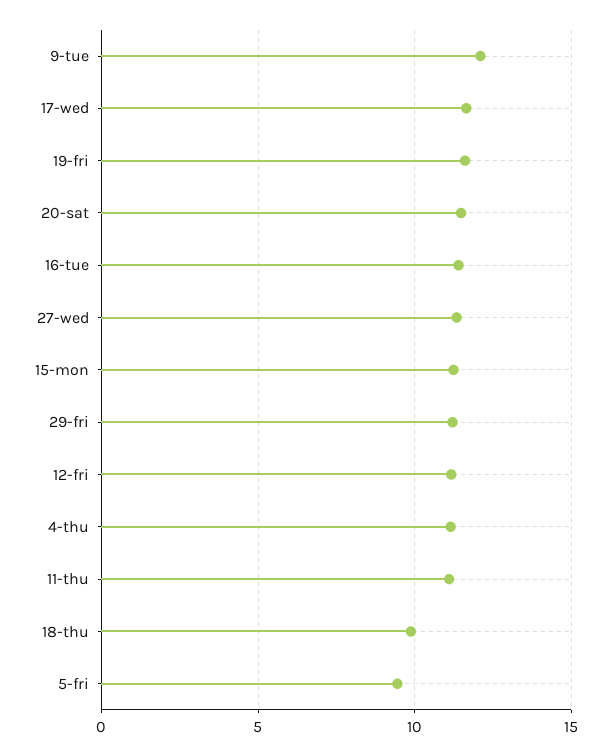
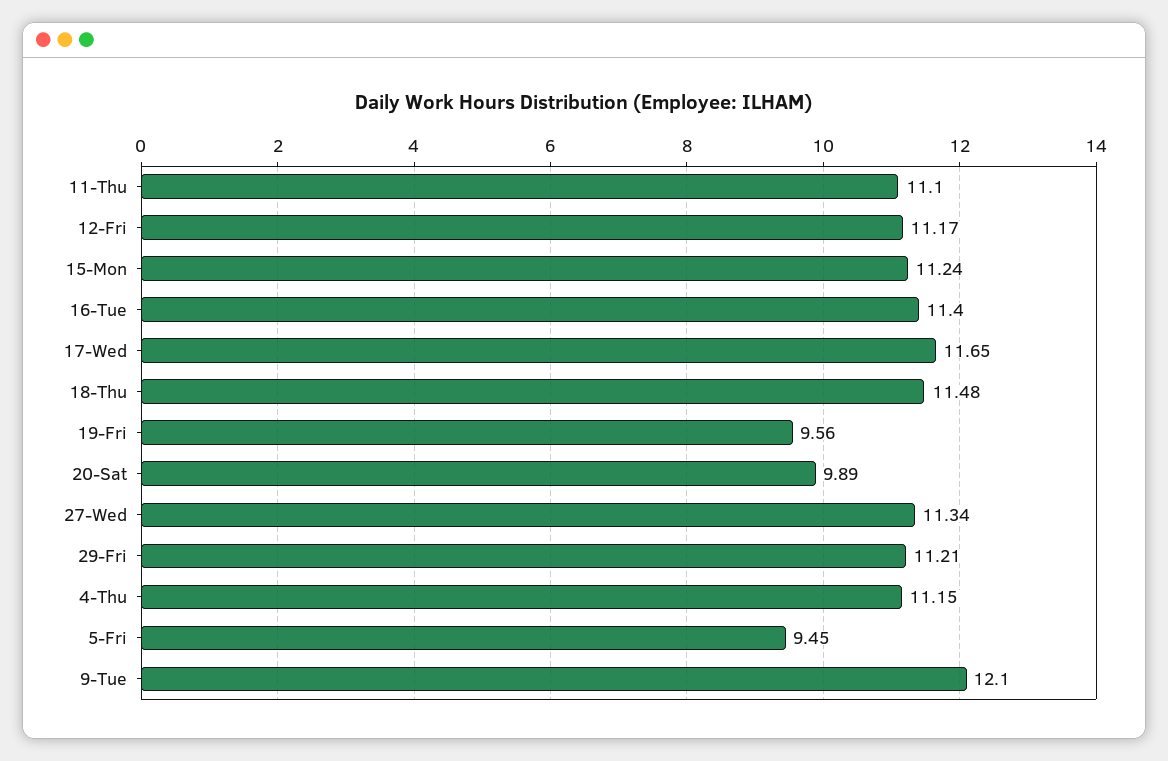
19-fri: 11.5 -> 9.56
20-sat: 11.5 -> 9.89
18-thu: 10 -> 11.48

